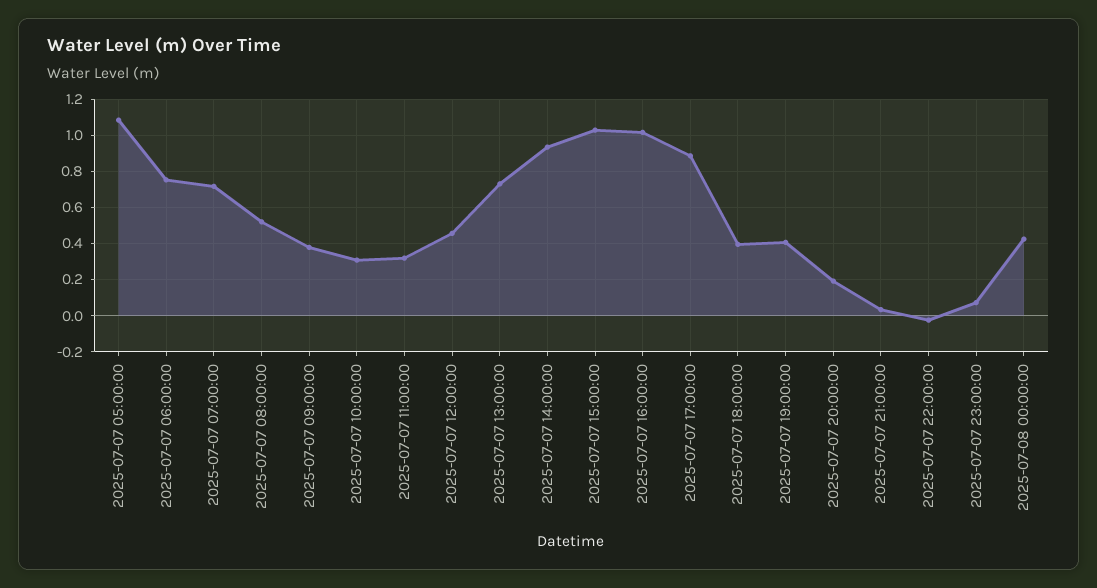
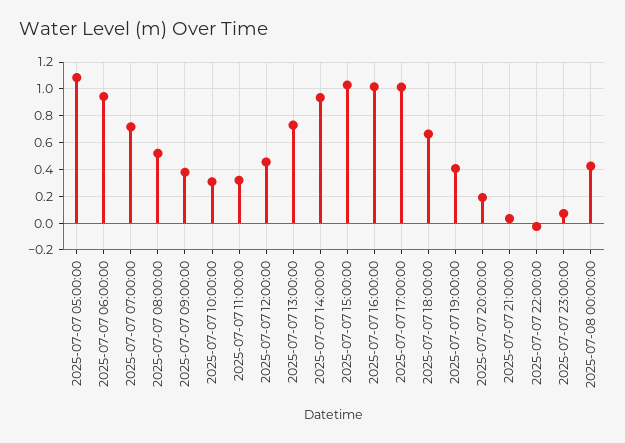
2025-07-07 06:00:00: 0.75 -> 0.95
2025-07-07 17:00:00: 0.9 -> 1
2025-07-07 18:00:00: 0.4 -> 0.65

